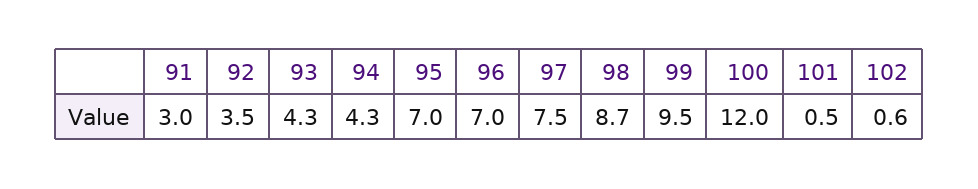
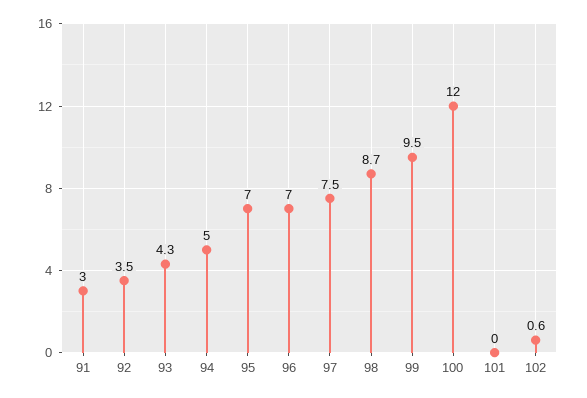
94: 4.3 -> 5
101: 0.5 -> 0

